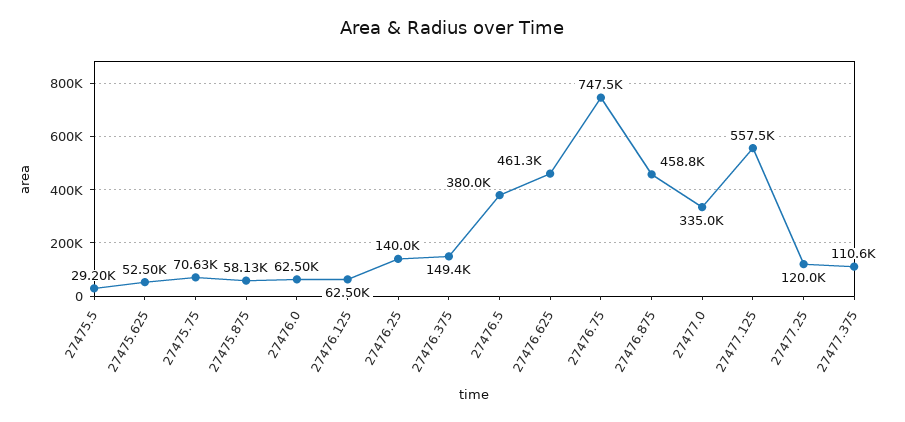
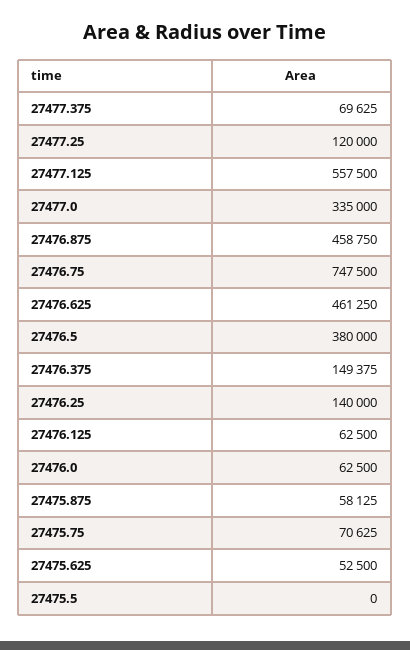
27475.5: 29200 -> 0
27477.375: 110600 -> 69625

